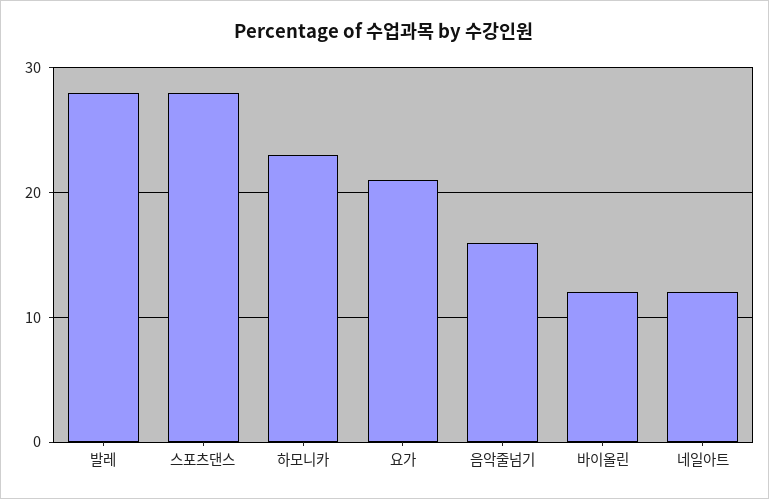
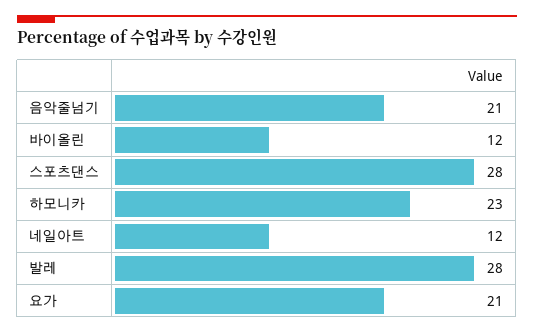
음악줄넘기: 16 -> 21

